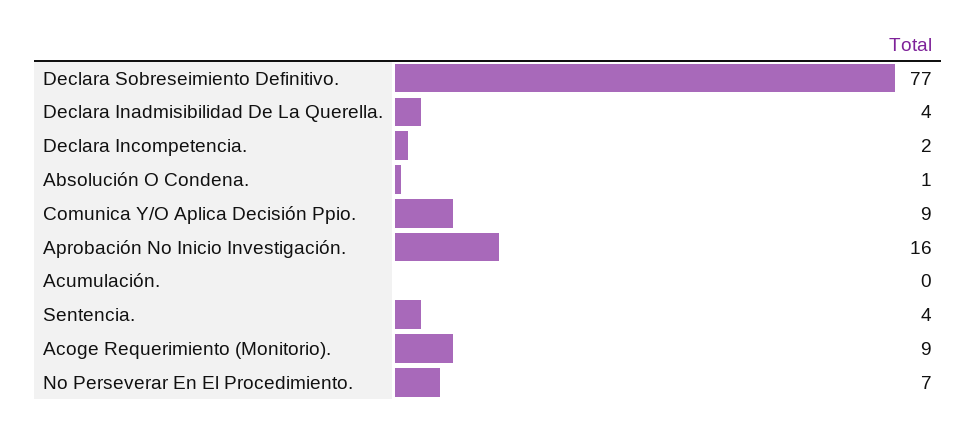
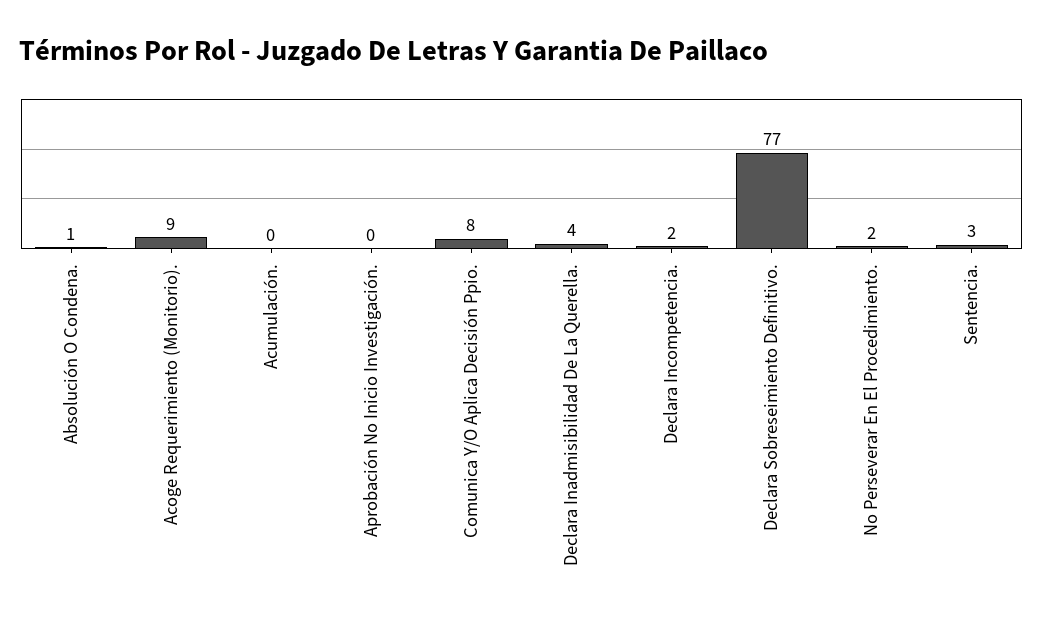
Comunica Y/O Aplica Decisión Ppio.: 9 -> 8
Aprobación No Inicio Investigación.: 16 -> 0
Sentencia.: 4 -> 3
No Perseverar En El Procedimiento.: 7 -> 2

